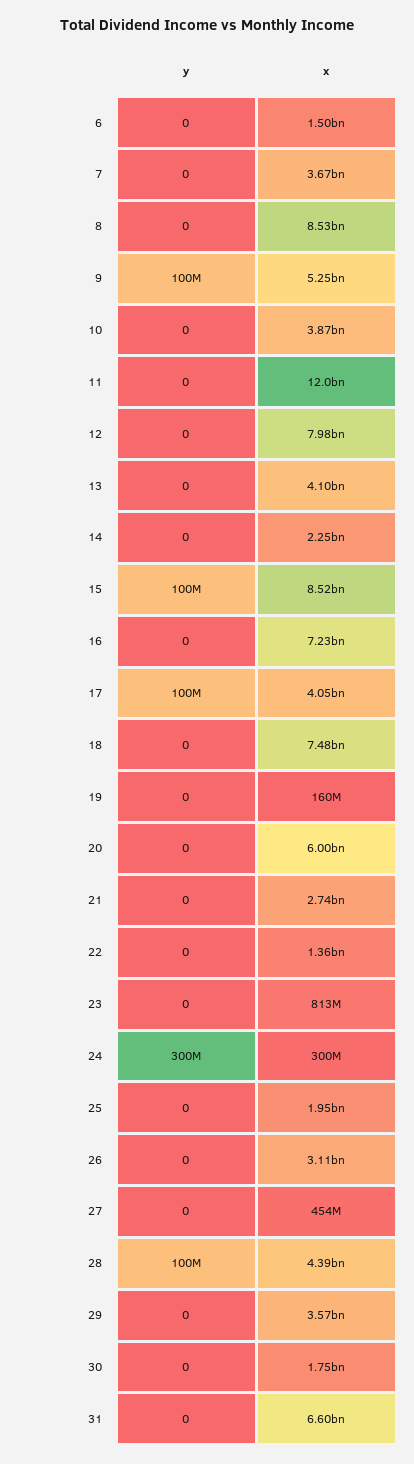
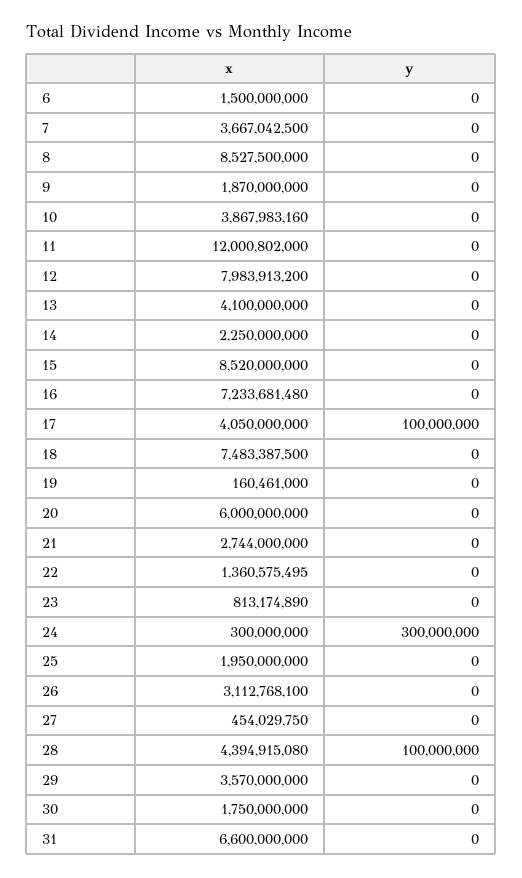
y, 9: 100000000 -> 0
x, 9: 5250000000 -> 1870000000
y, 15: 100000000 -> 0

